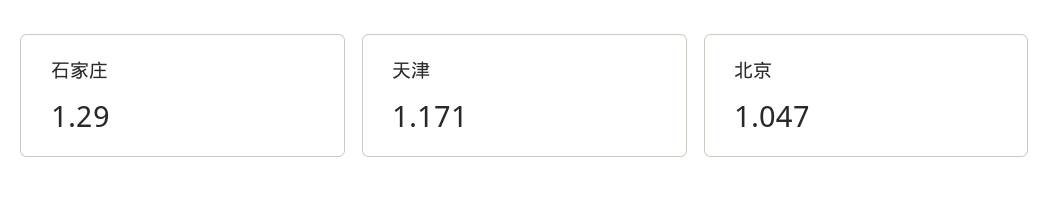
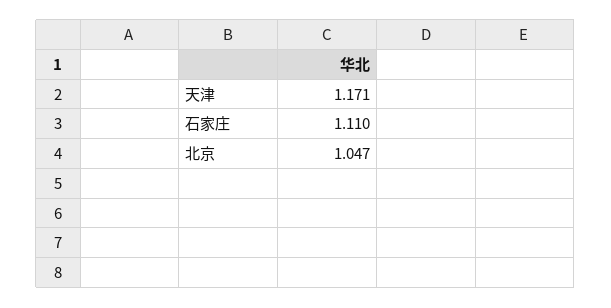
石家庄: 1.29 -> 1.11

